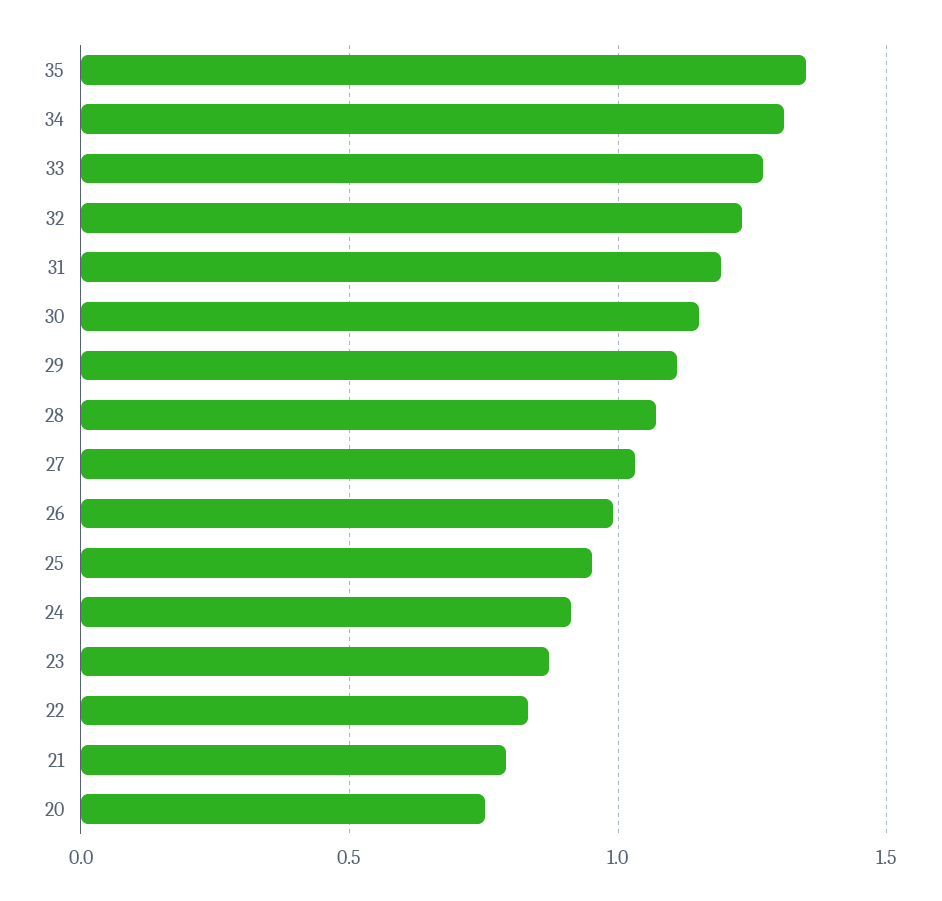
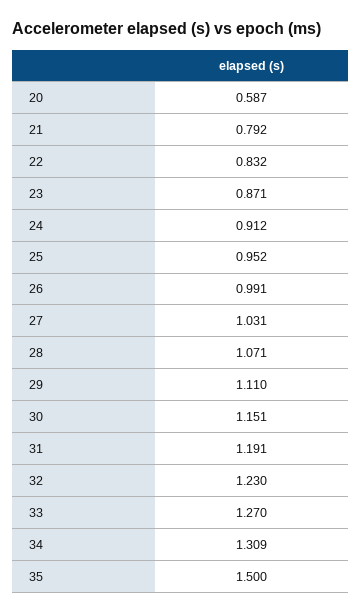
35: 1.35 -> 1.5
20: 0.75 -> 0.587

